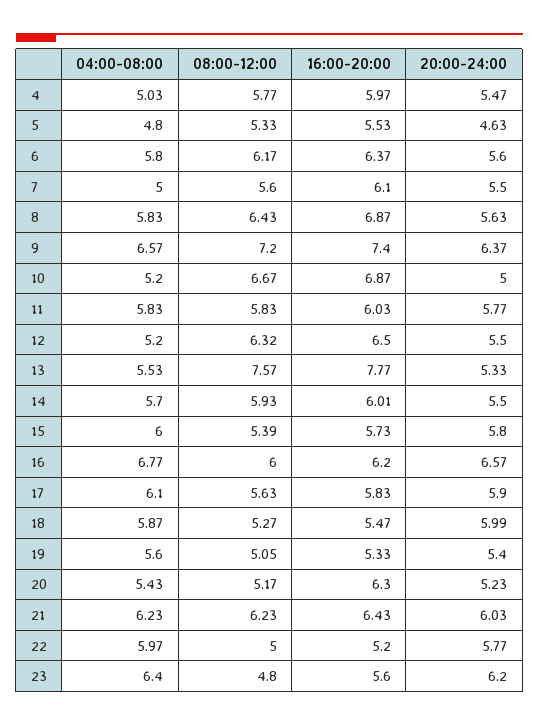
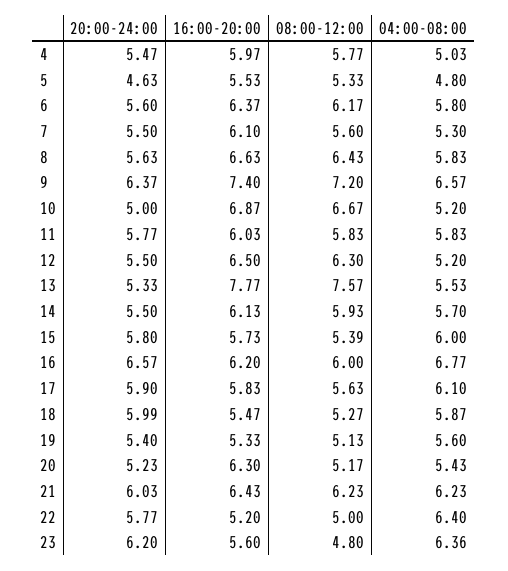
04:00-08:00, 7: 5 -> 5.3
16:00-20:00, 8: 6.87 -> 6.63
08:00-12:00, 12: 6.32 -> 6.3
16:00-20:00, 14: 6.01 -> 6.13
08:00-12:00, 19: 5.05 -> 5.13
04:00-08:00, 22: 5.97 -> 6.4
04:00-08:00, 23: 6.4 -> 6.36

